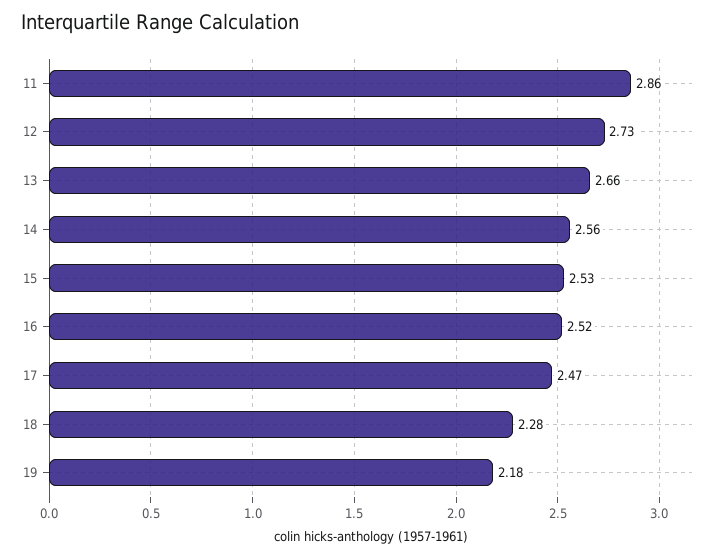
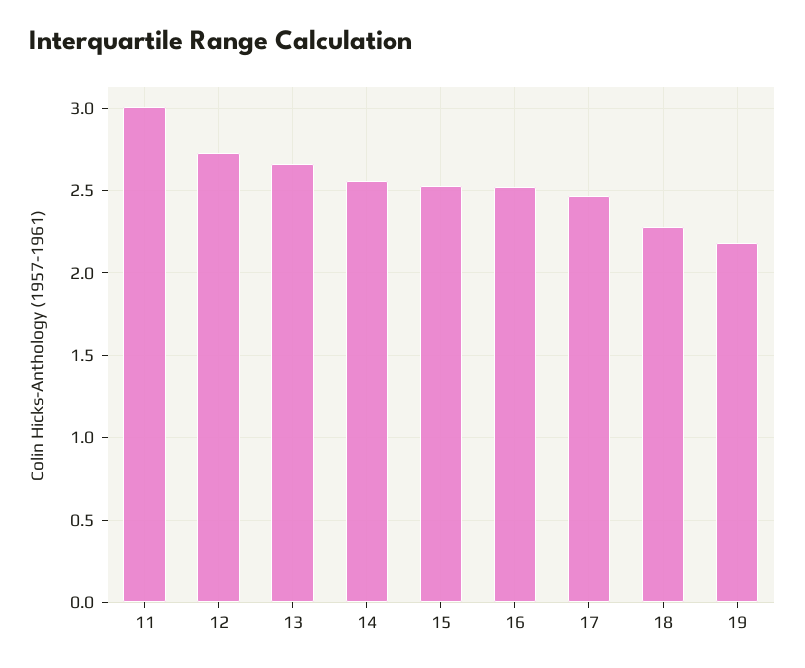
11: 2.86 -> 3

